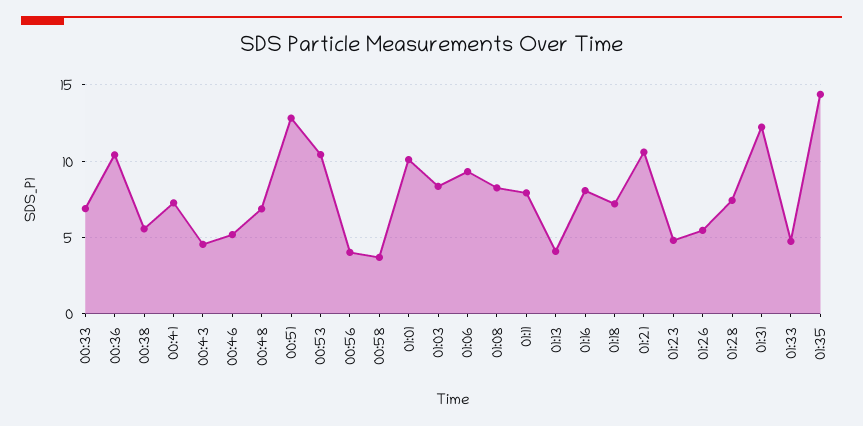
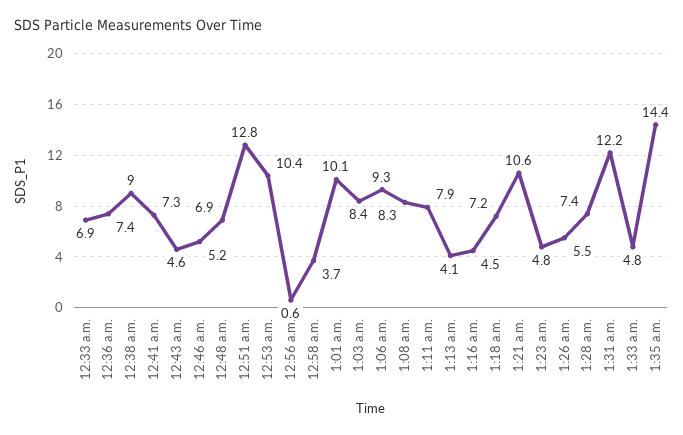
00:36: 10.5 -> 7.4
00:38: 5.5 -> 9
00:56: 4 -> 0.6
01:16: 8 -> 4.5

